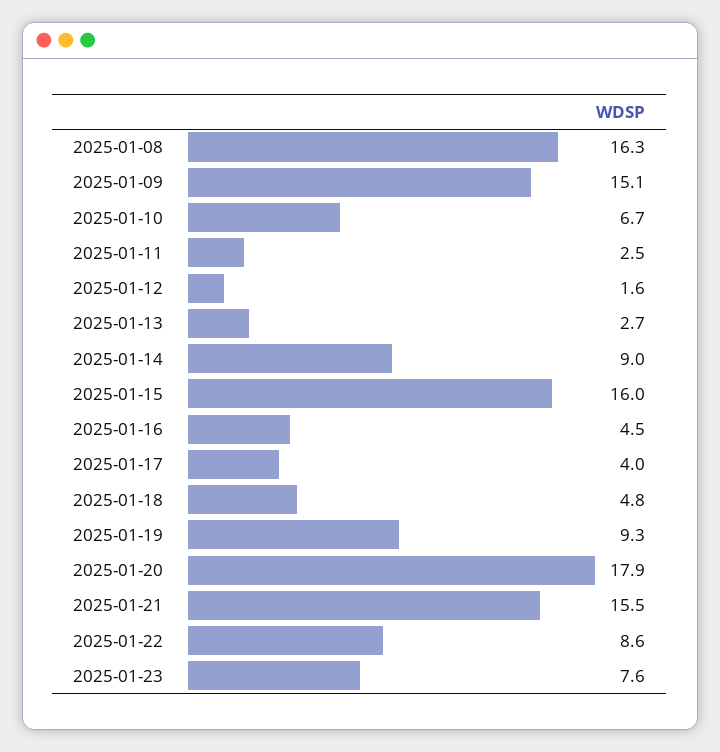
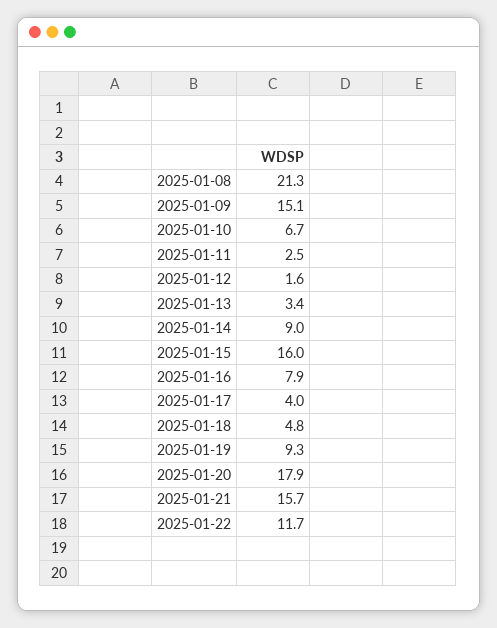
2025-01-08: 16.3 -> 21.3
2025-01-13: 2.7 -> 3.4
2025-01-16: 4.5 -> 7.9
2025-01-21: 15.5 -> 15.7
2025-01-22: 8.6 -> 11.7
2025-01-23: 7.6 -> none

